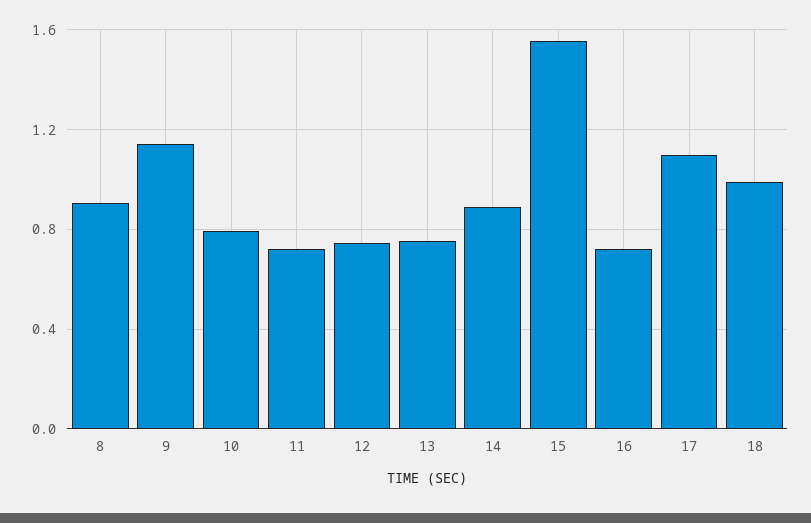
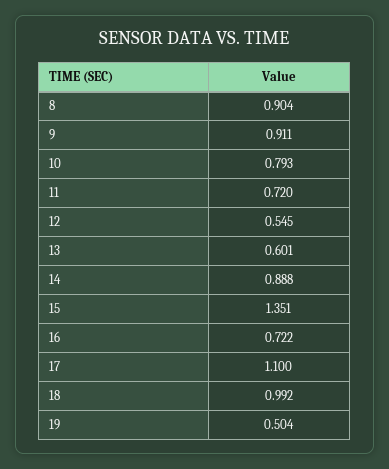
9: 1.15 -> 0.911
12: 0.75 -> 0.545
13: 0.75 -> 0.601
15: 1.55 -> 1.351
19: none -> 0.504

